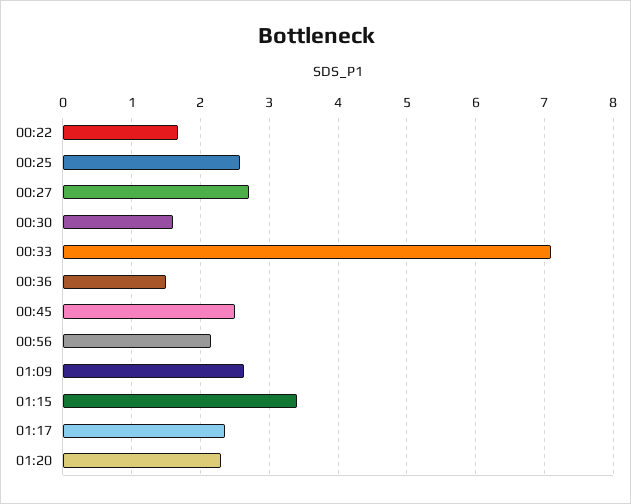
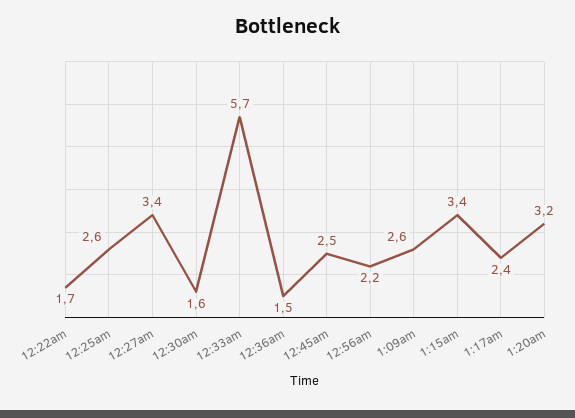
00:27: 2.7 -> 3.4
00:33: 7.1 -> 5.7
01:20: 2.3 -> 3.2

